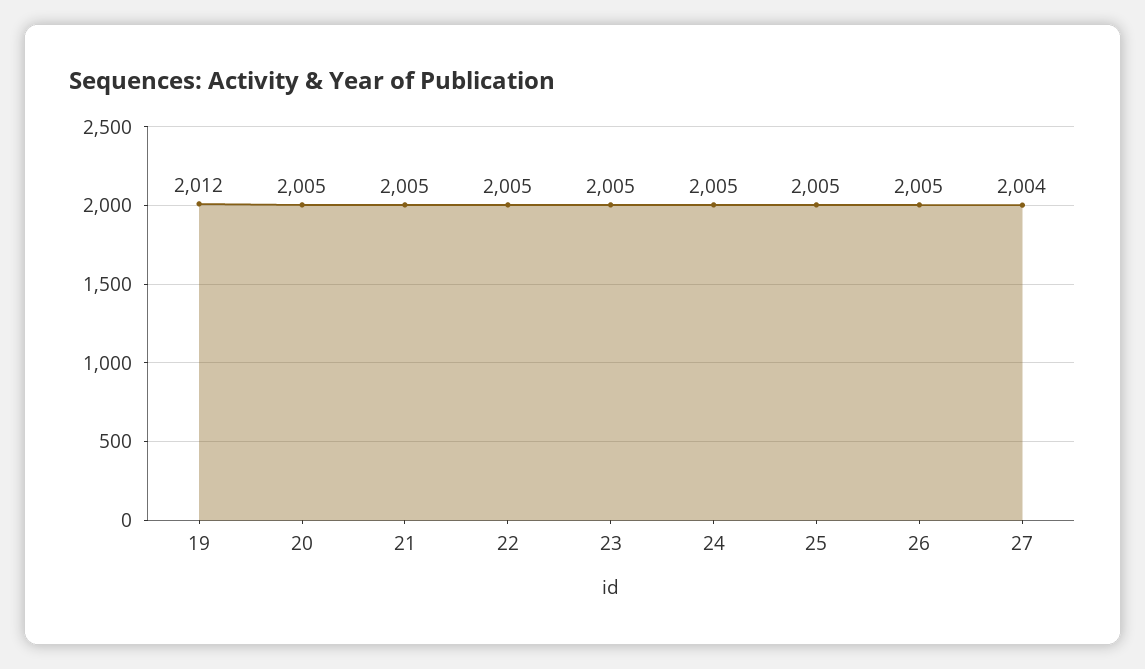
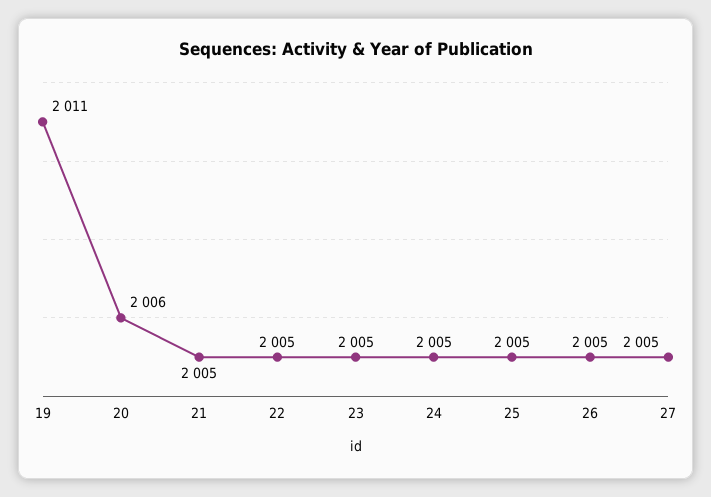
19: 2012 -> 2011
20: 2005 -> 2006
27: 2004 -> 2005

